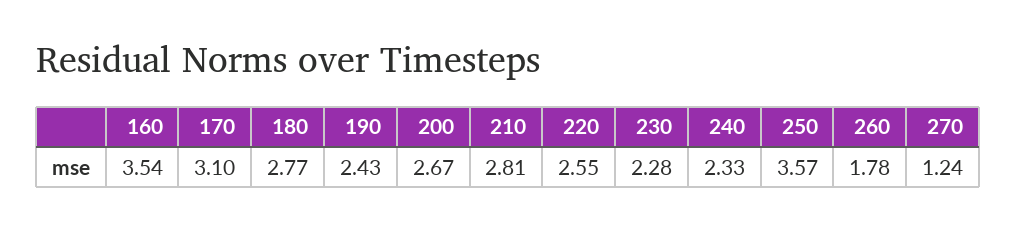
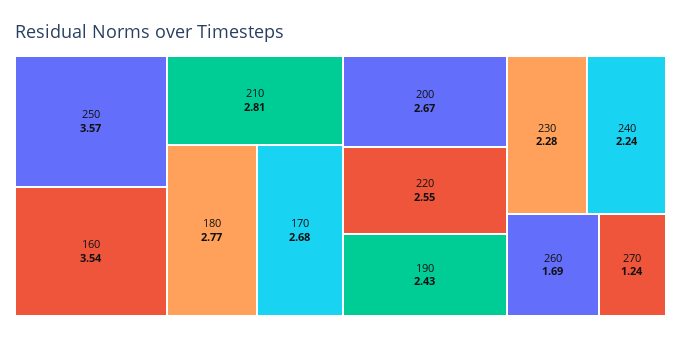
170: 3.1 -> 2.68
240: 2.33 -> 2.24
260: 1.78 -> 1.69

